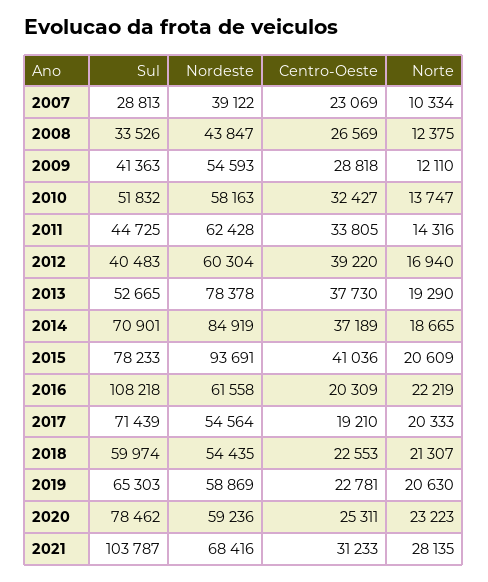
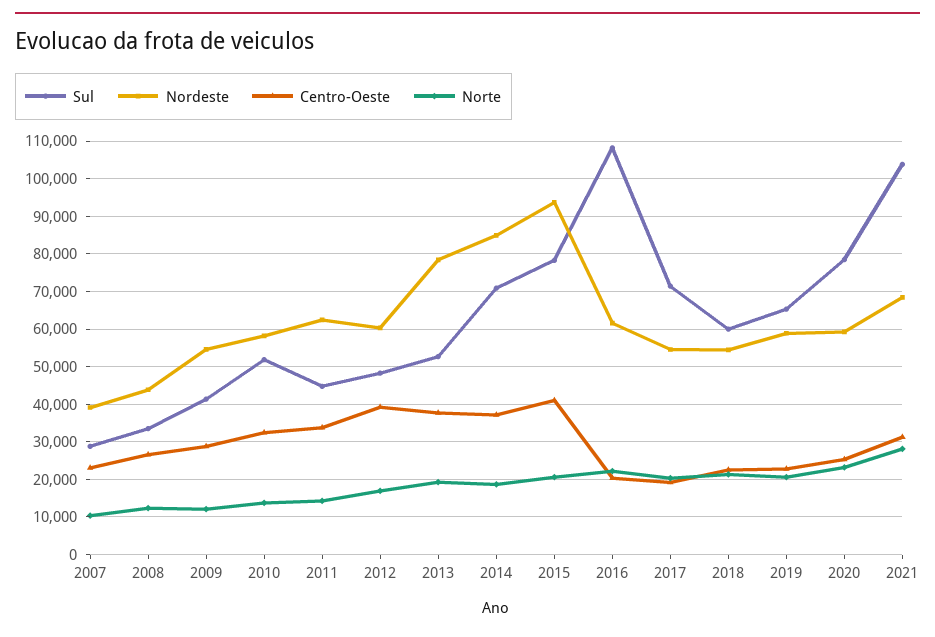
Sul, 2012: 40483 -> 48000

